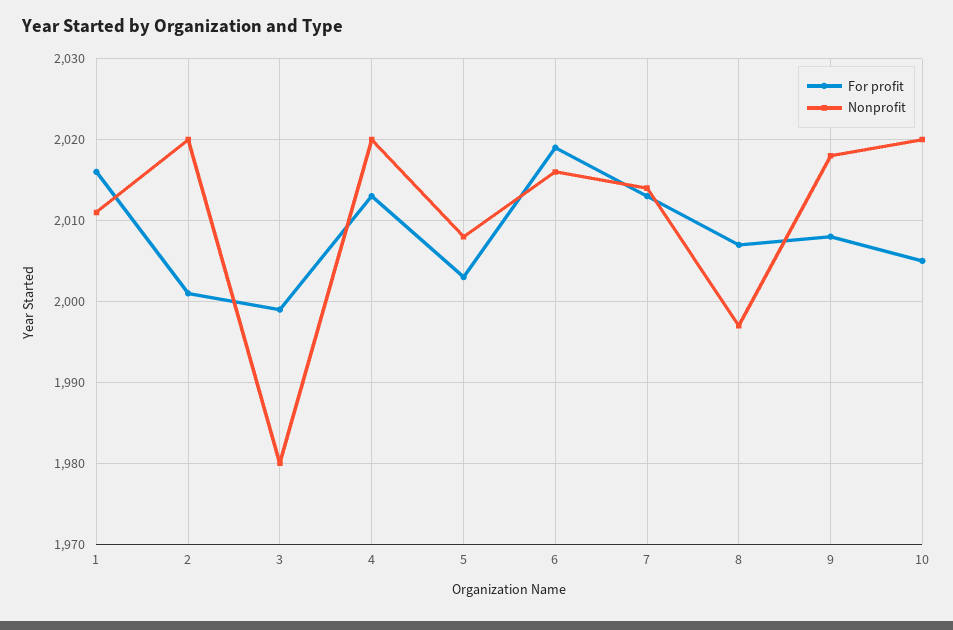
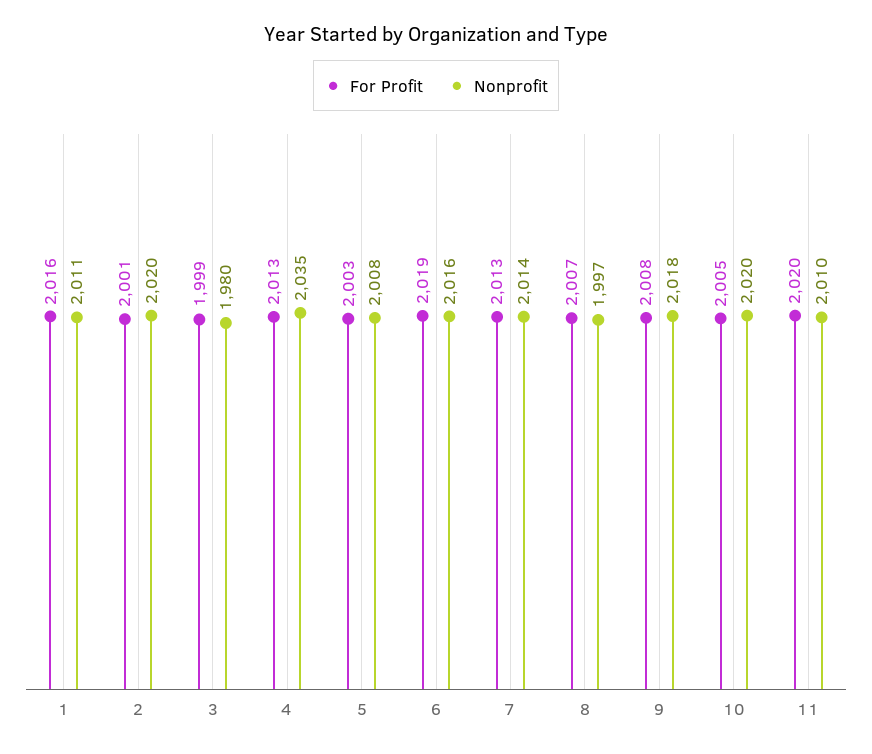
Nonprofit, 4: 2020 -> 2035
For profit, 11: none -> 2020
Nonprofit, 11: none -> 2010

